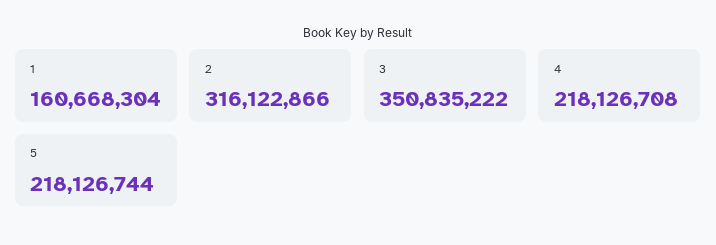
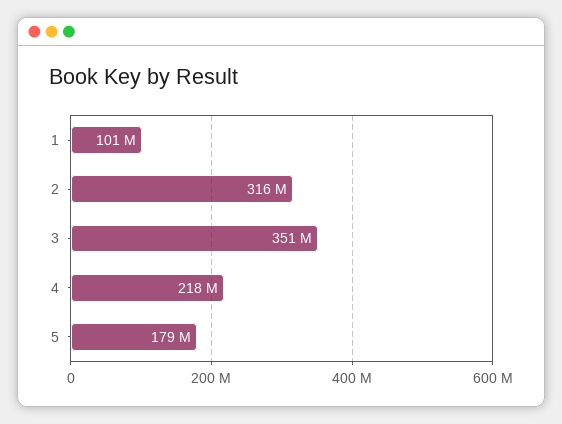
1: 160668304 -> 101000000
5: 218126744 -> 179000000

